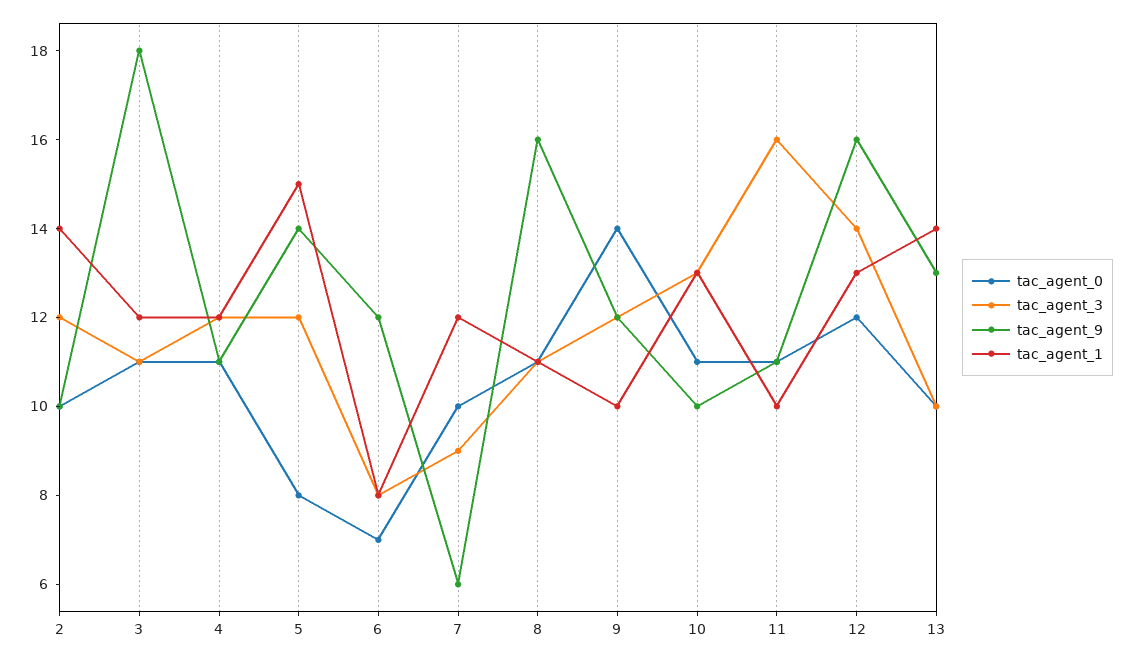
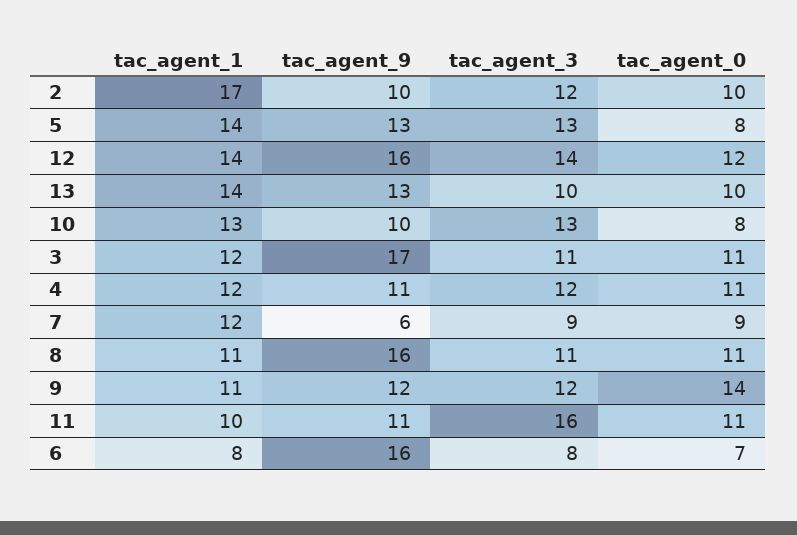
tac_agent_1, 2: 14 -> 17
tac_agent_9, 3: 18 -> 17
tac_agent_3, 5: 12 -> 13
tac_agent_9, 5: 14 -> 13
tac_agent_1, 5: 15 -> 14
tac_agent_9, 6: 12 -> 16
tac_agent_0, 7: 10 -> 9
tac_agent_1, 9: 10 -> 11
tac_agent_0, 10: 11 -> 8
tac_agent_1, 12: 13 -> 14

